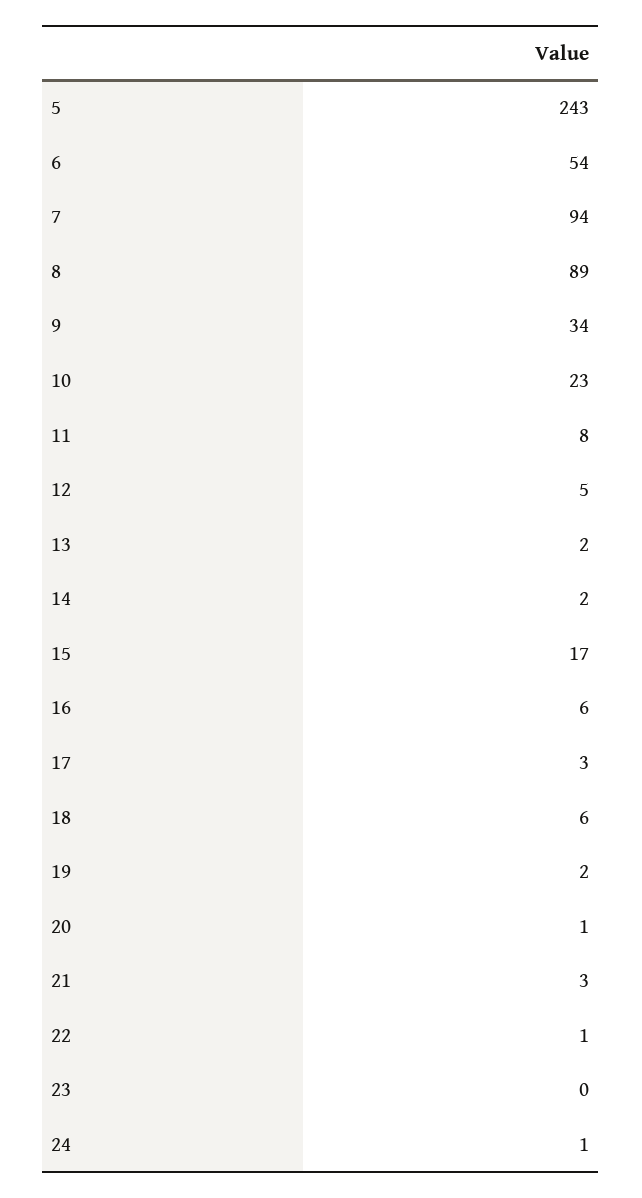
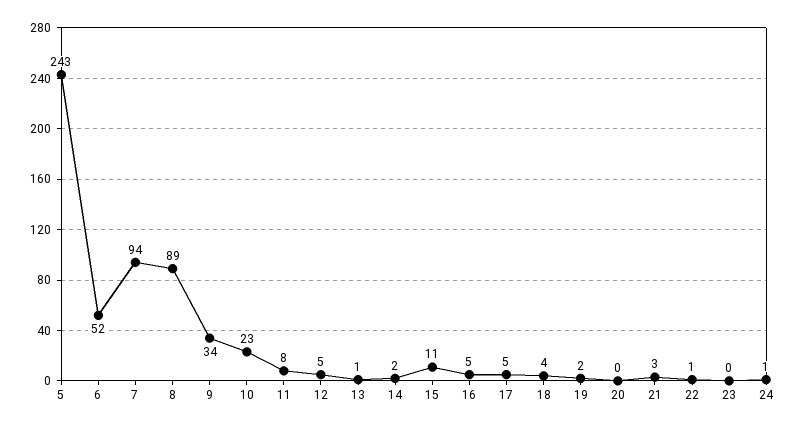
6: 54 -> 52
13: 2 -> 1
15: 17 -> 11
16: 6 -> 5
17: 3 -> 5
18: 6 -> 4
20: 1 -> 0

